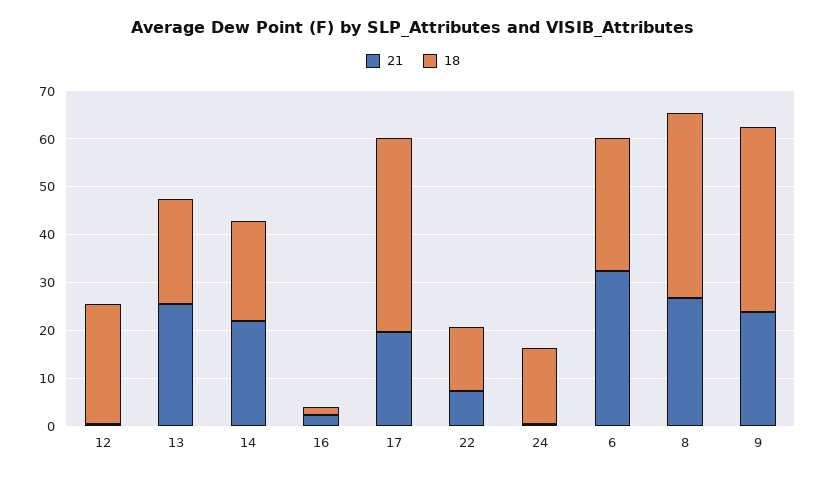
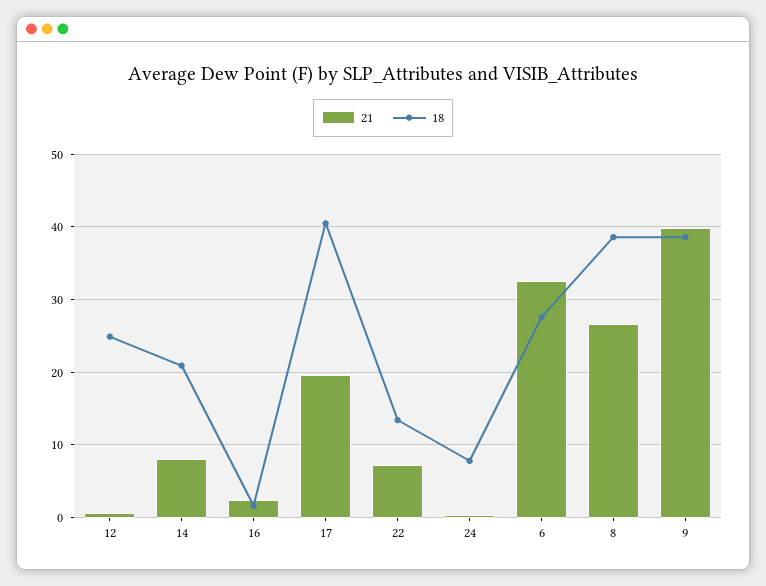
21, 13: 26 -> none
18, 13: 22 -> none
21, 14: 22 -> 8
18, 24: 16 -> 8
21, 9: 24 -> 40

